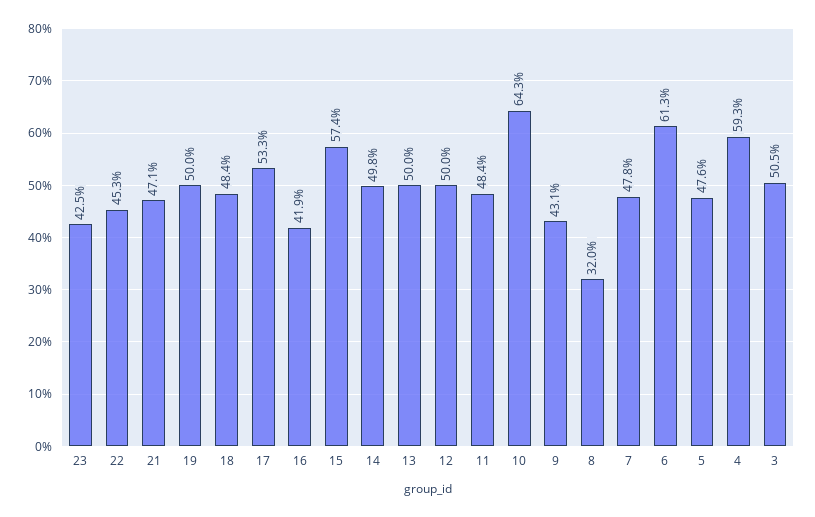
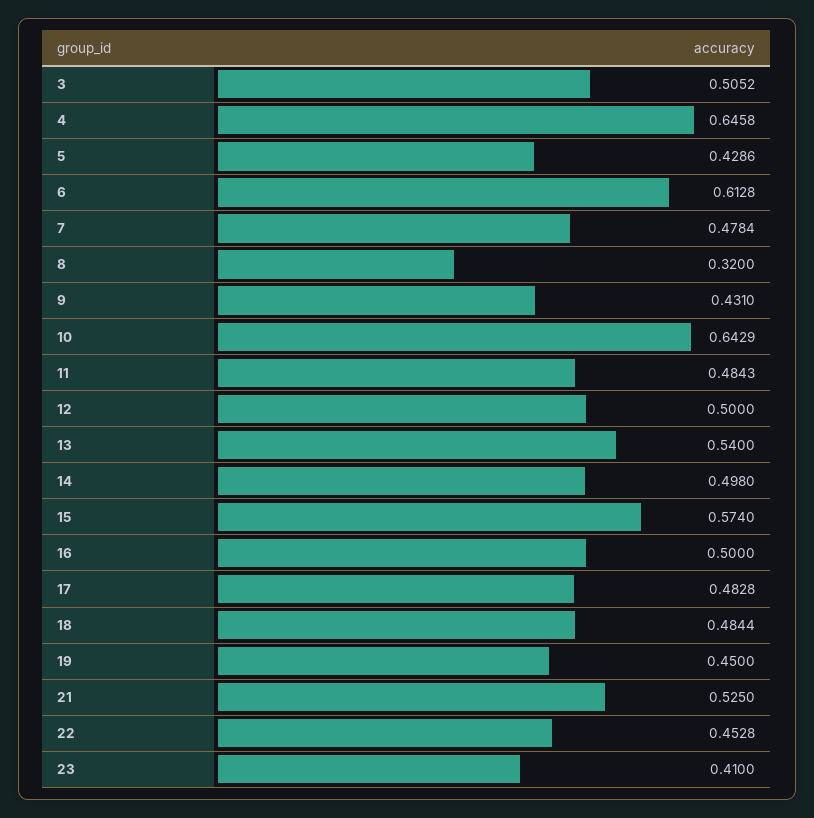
23: 0.425 -> 0.41
21: 0.471 -> 0.525
19: 0.5 -> 0.45
17: 0.533 -> 0.4828
16: 0.419 -> 0.5
13: 0.5 -> 0.54
5: 0.476 -> 0.4286
4: 0.593 -> 0.6458

